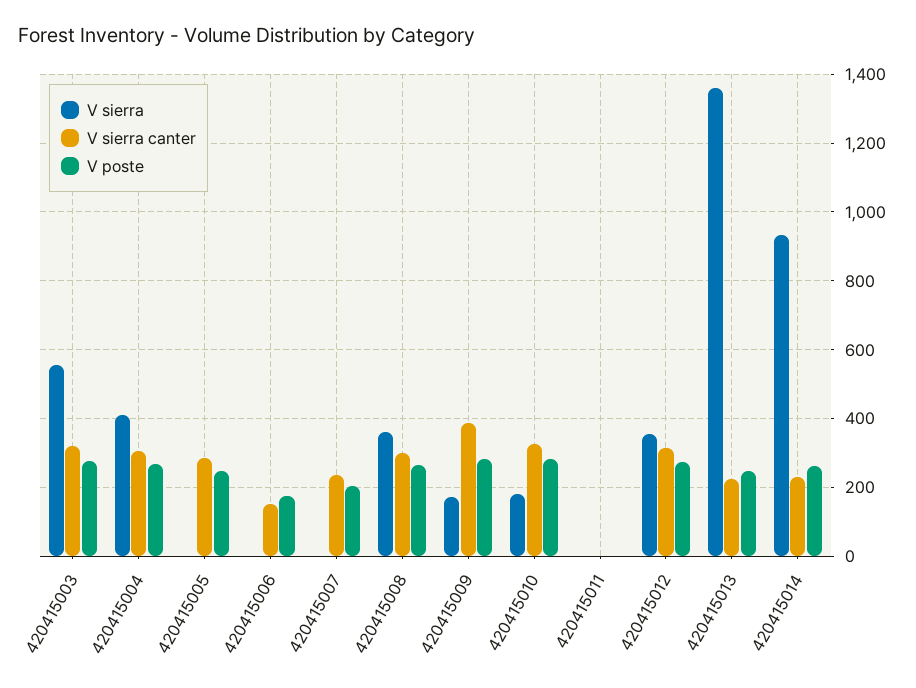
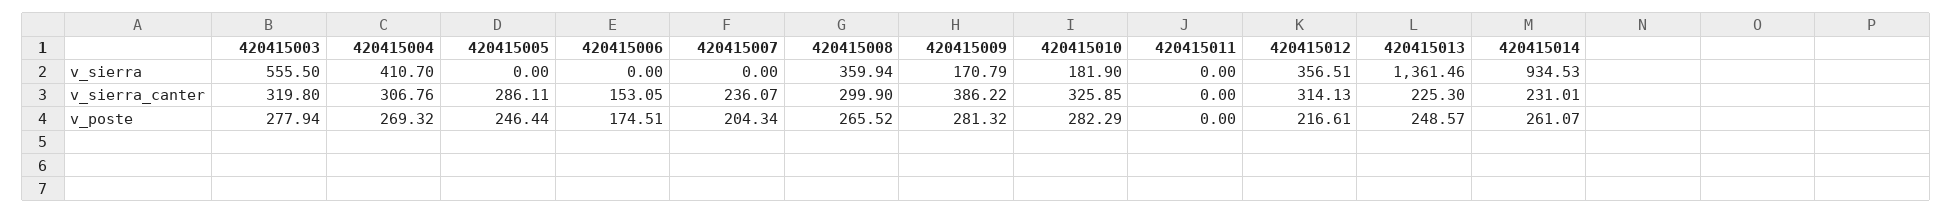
V poste, 420415012: 280 -> 216.61

